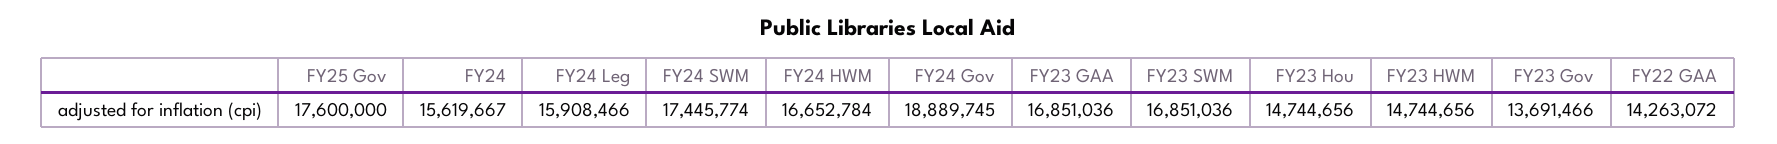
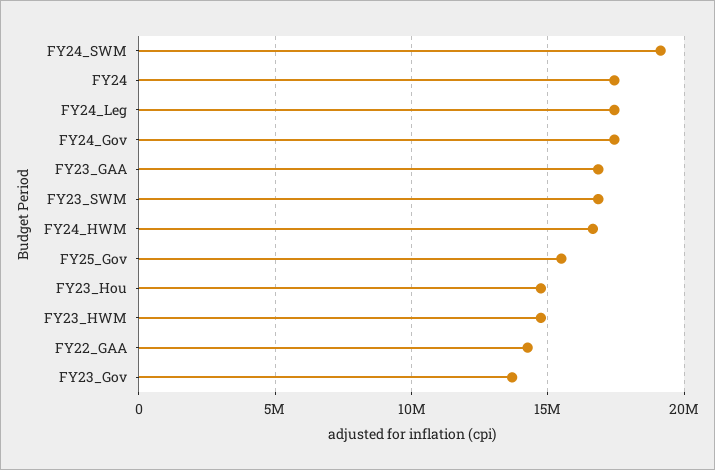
FY25 Gov: 17600000 -> 15500000
FY24: 15619667 -> 17500000
FY24 Leg: 15908466 -> 17500000
FY24 SWM: 17445774 -> 19000000
FY24 Gov: 18889745 -> 17500000

